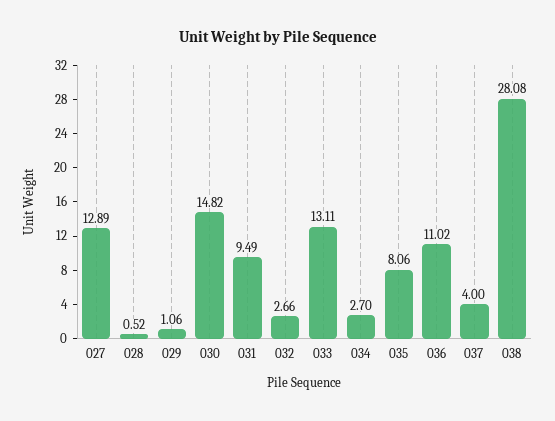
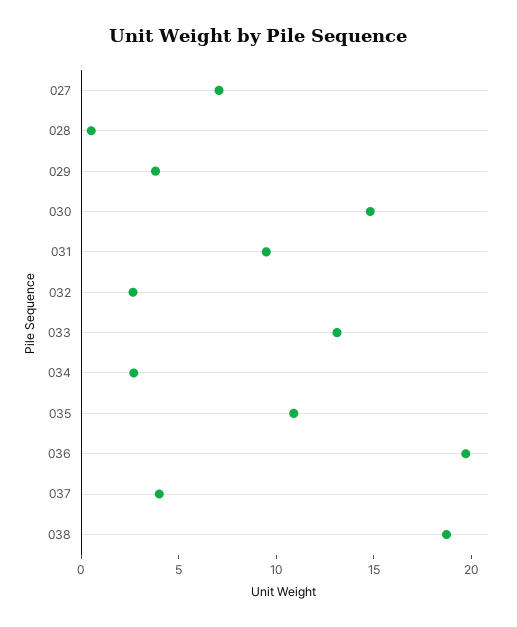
027: 12.89 -> 7
029: 1.06 -> 4
035: 8.06 -> 11
036: 11.02 -> 20
038: 28.08 -> 19

